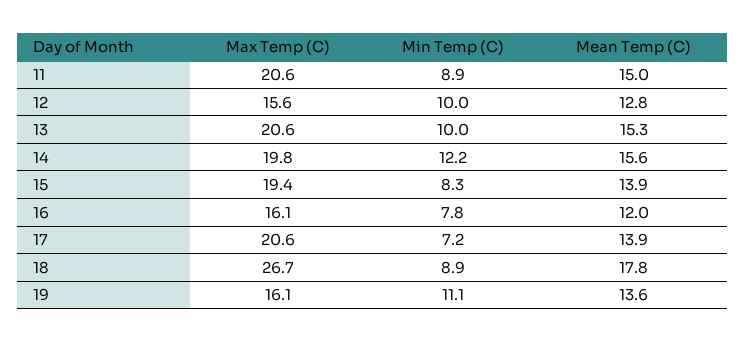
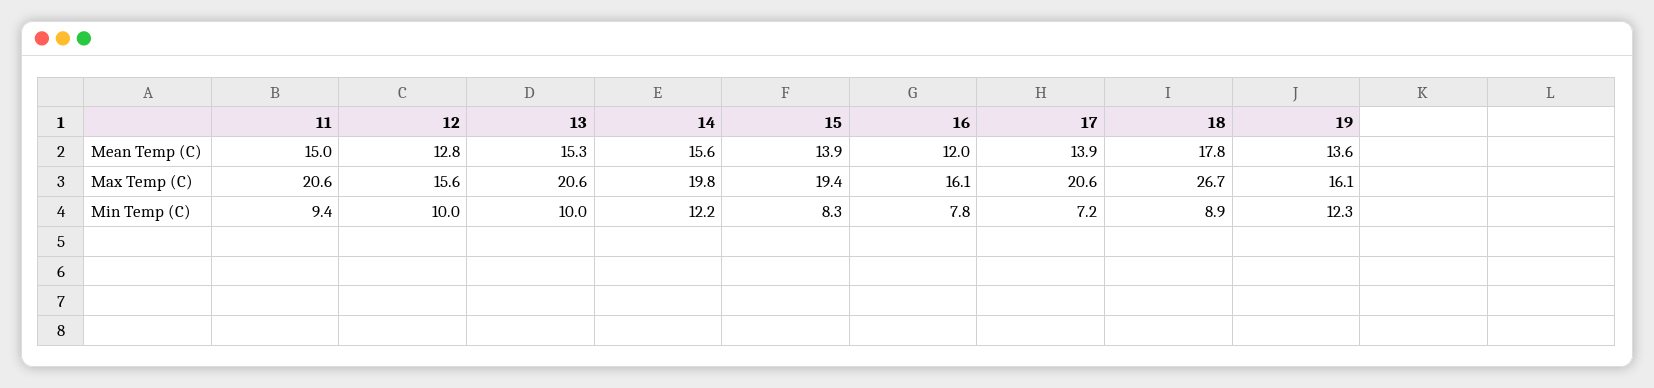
Min Temp (C), 11: 8.9 -> 9.4
Min Temp (C), 19: 11.1 -> 12.3

